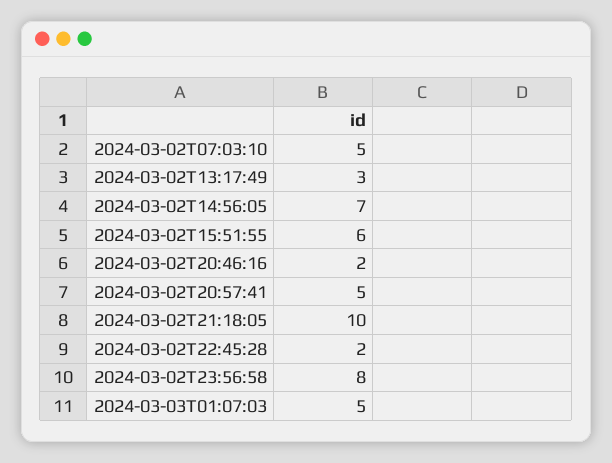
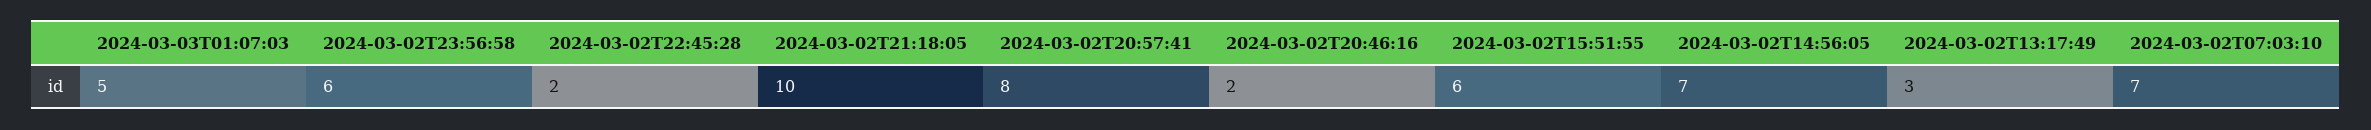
2024-03-02T07:03:10: 5 -> 7
2024-03-02T20:57:41: 5 -> 8
2024-03-02T23:56:58: 8 -> 6

